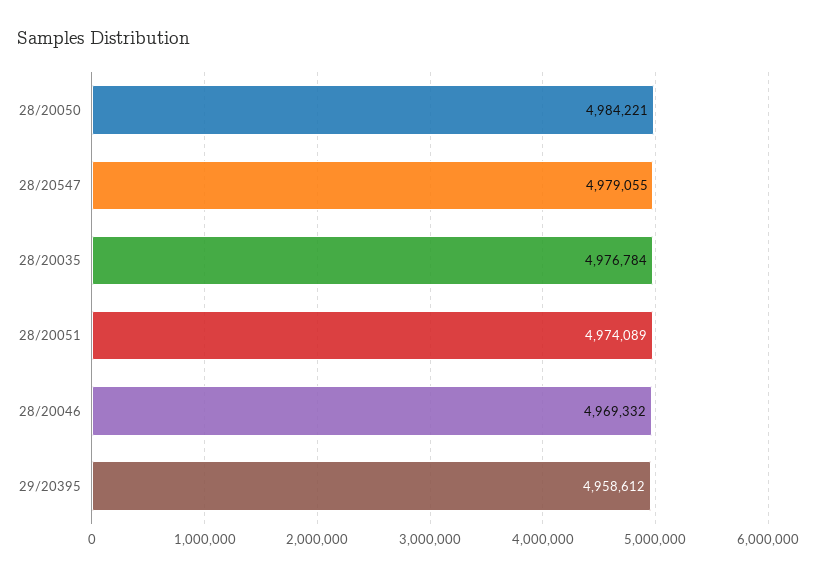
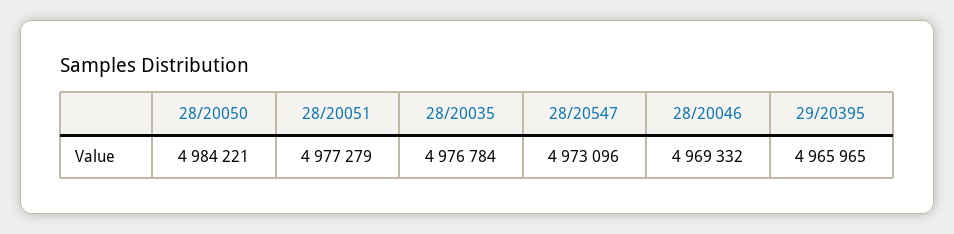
28/20547: 4979055 -> 4973096
28/20051: 4974089 -> 4977279
29/20395: 4958612 -> 4965965

